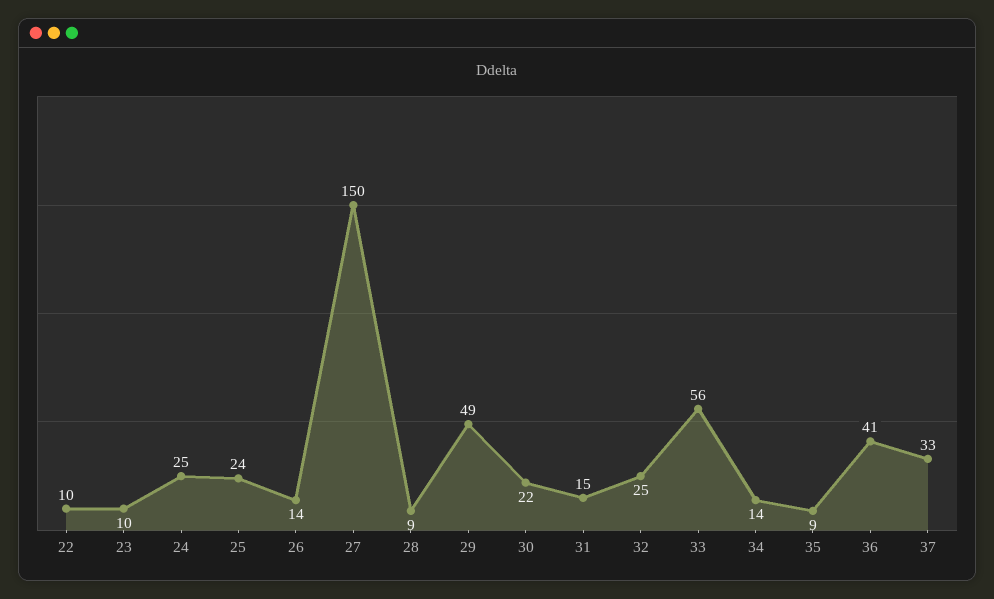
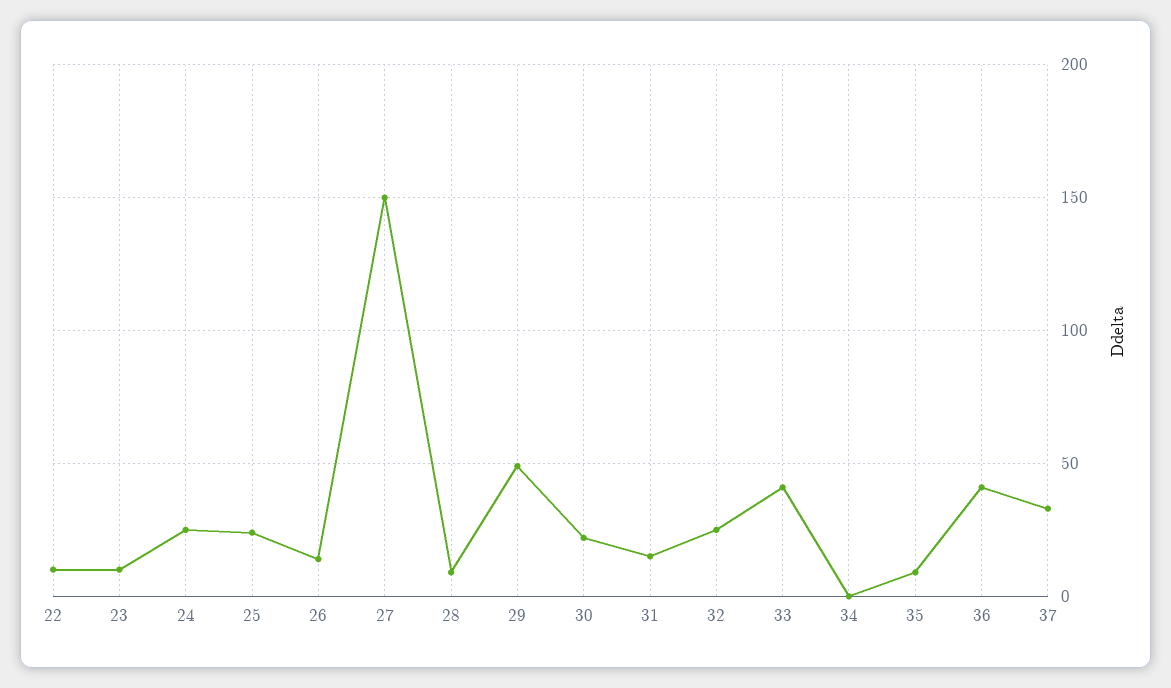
33: 56 -> 40
34: 14 -> 0

